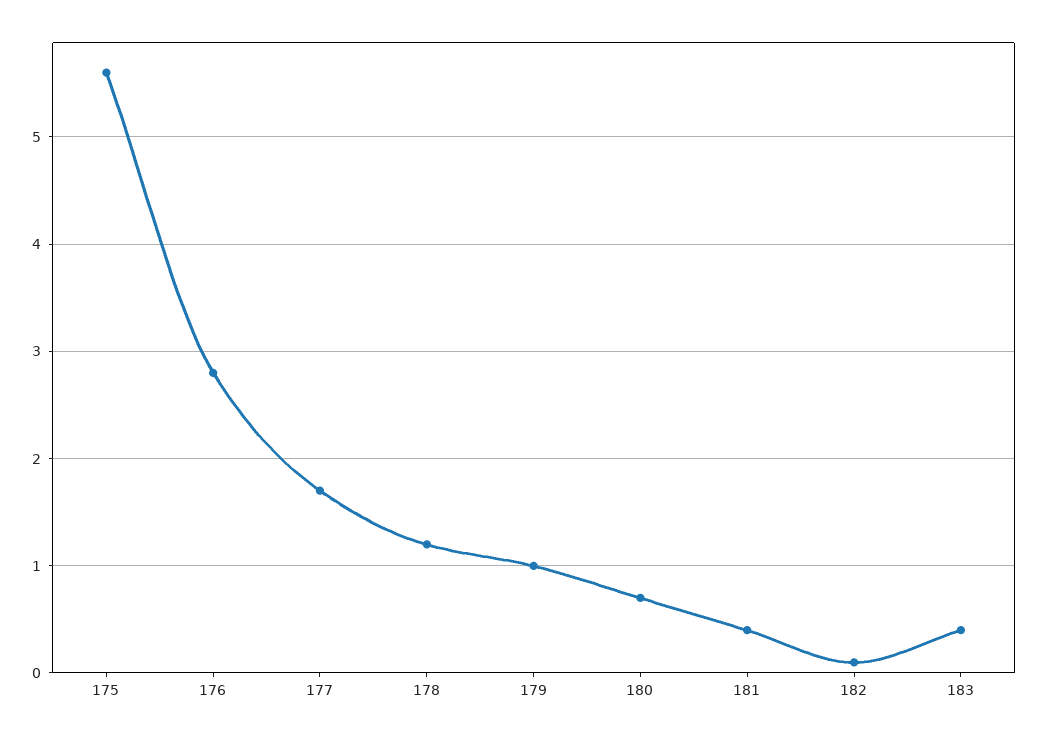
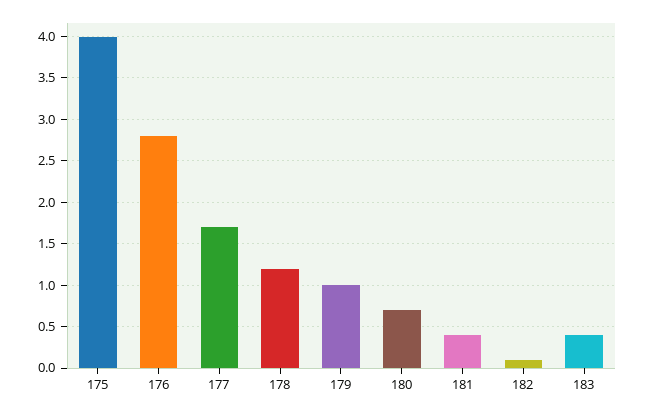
175: 5.6 -> 4

